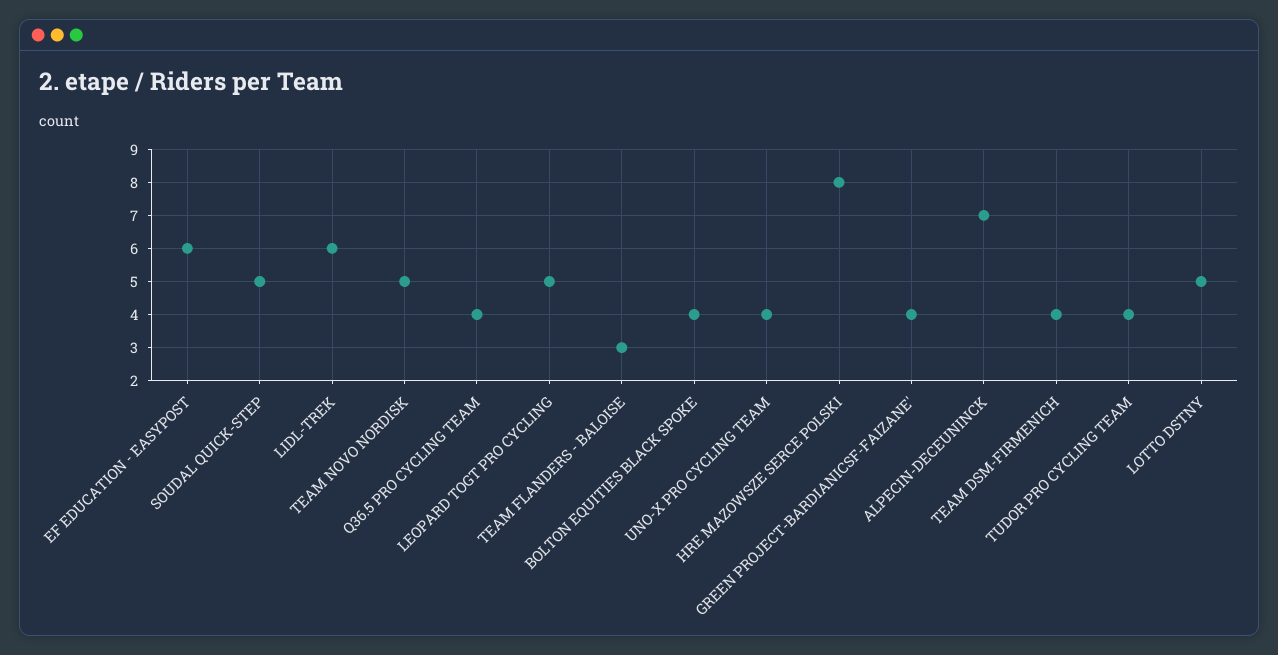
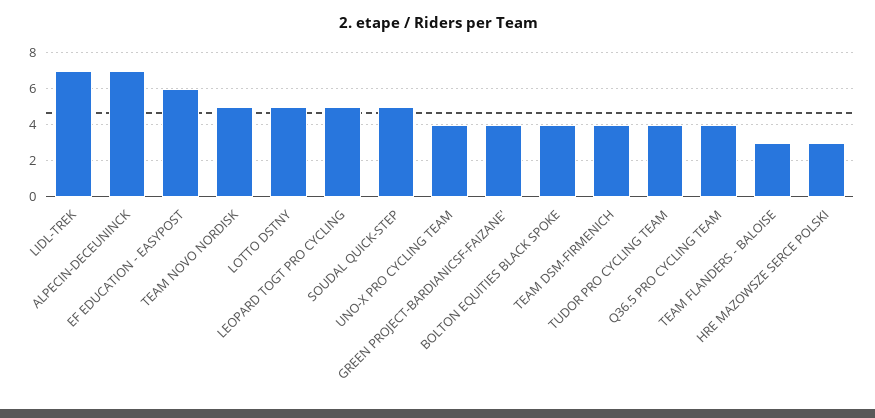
LIDL-TREK: 6 -> 7
HRE MAZOWSZE SERCE POLSKI: 8 -> 3

